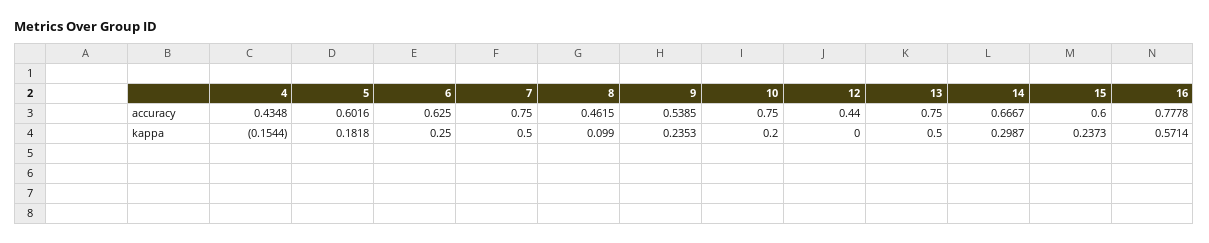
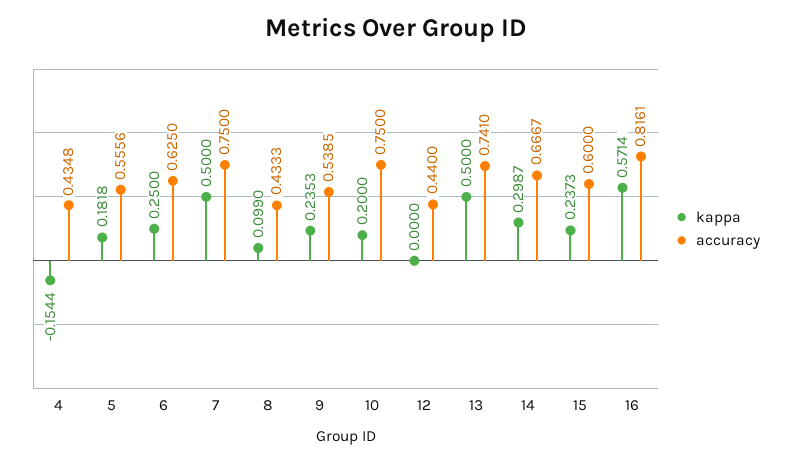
accuracy, 5: 0.6016 -> 0.5556
accuracy, 8: 0.4615 -> 0.4333
accuracy, 13: 0.75 -> 0.741
accuracy, 16: 0.7778 -> 0.8161

